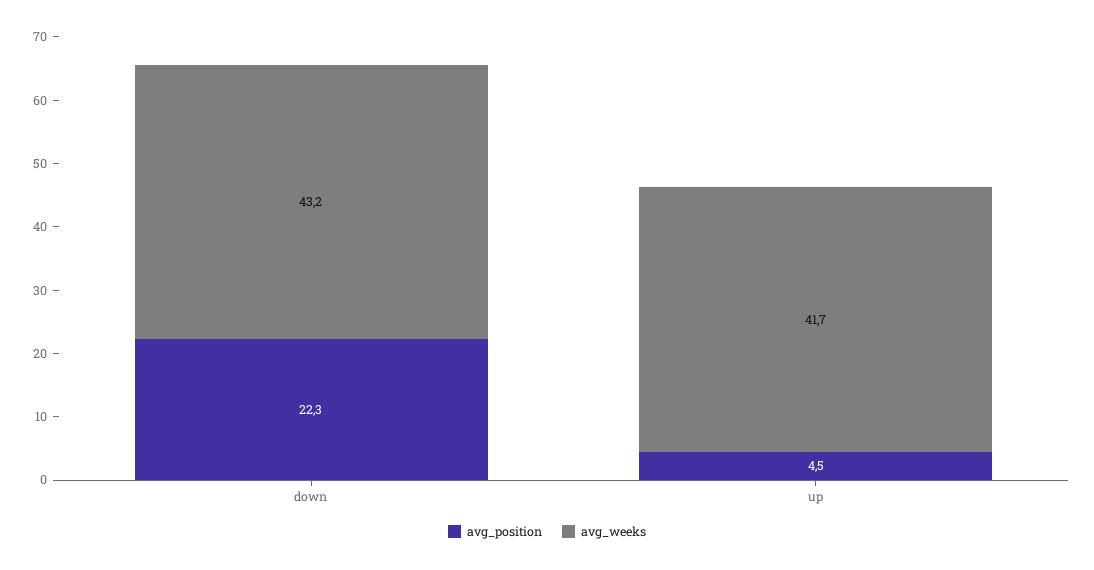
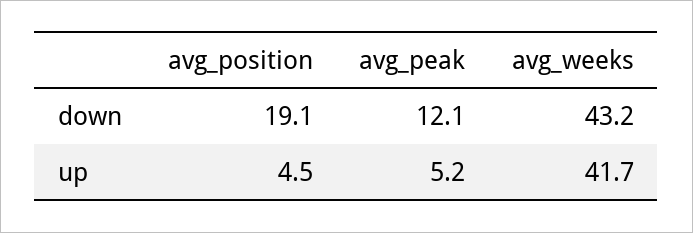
avg_position, down: 22.3 -> 19.1
avg_peak, down: none -> 12.1
avg_peak, up: none -> 5.2

